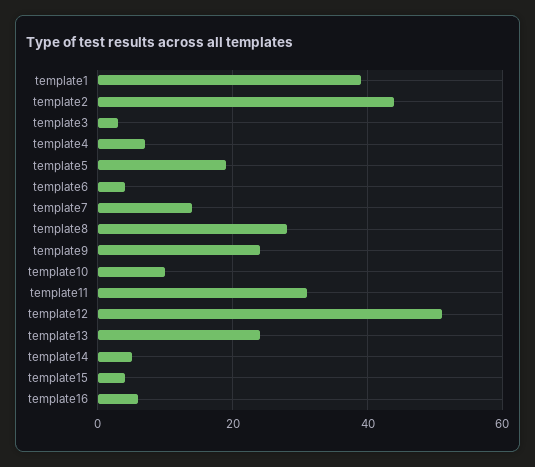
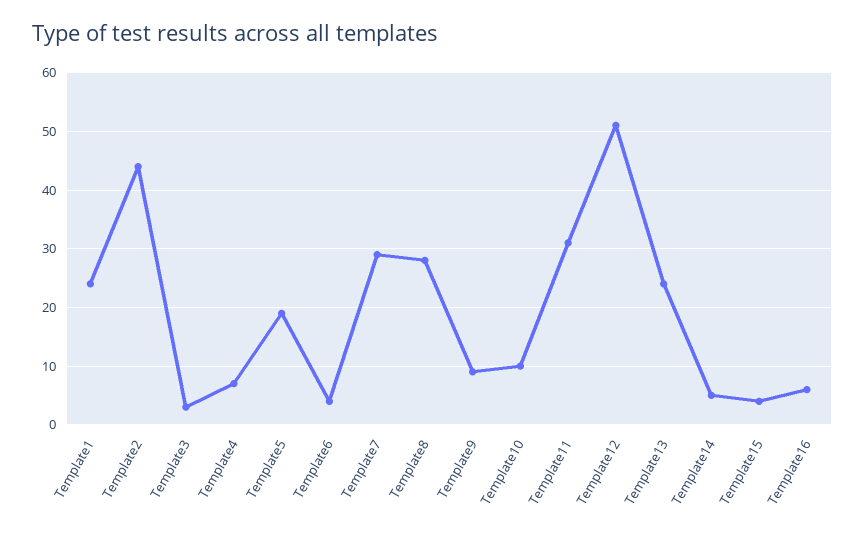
template1: 40 -> 25
template7: 15 -> 30
template9: 25 -> 10

